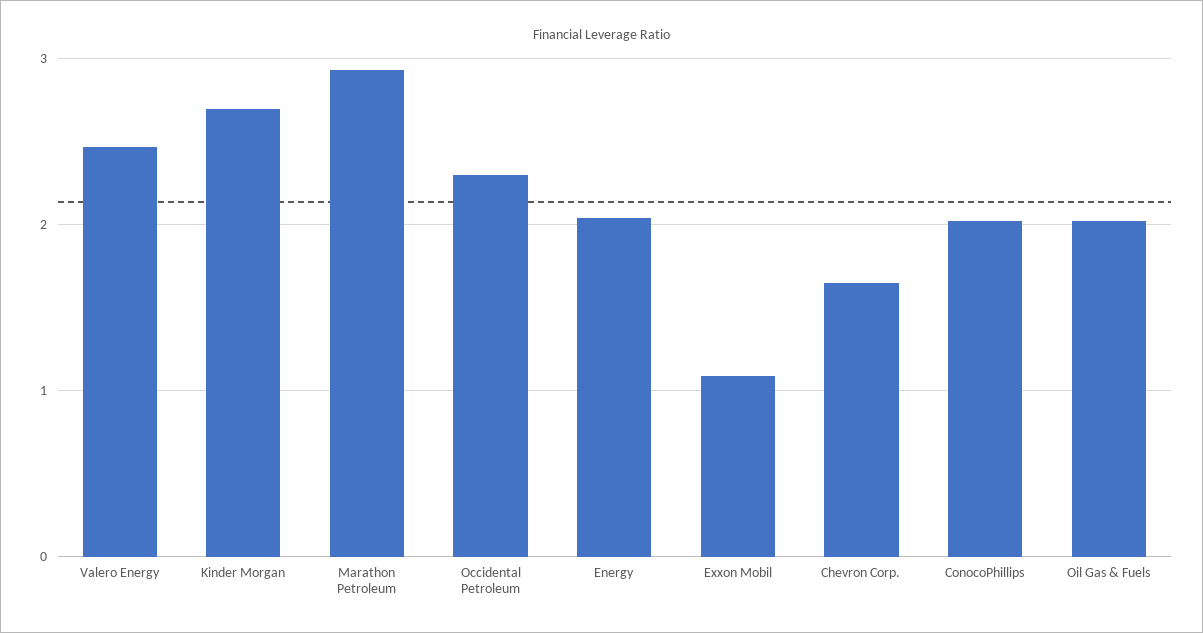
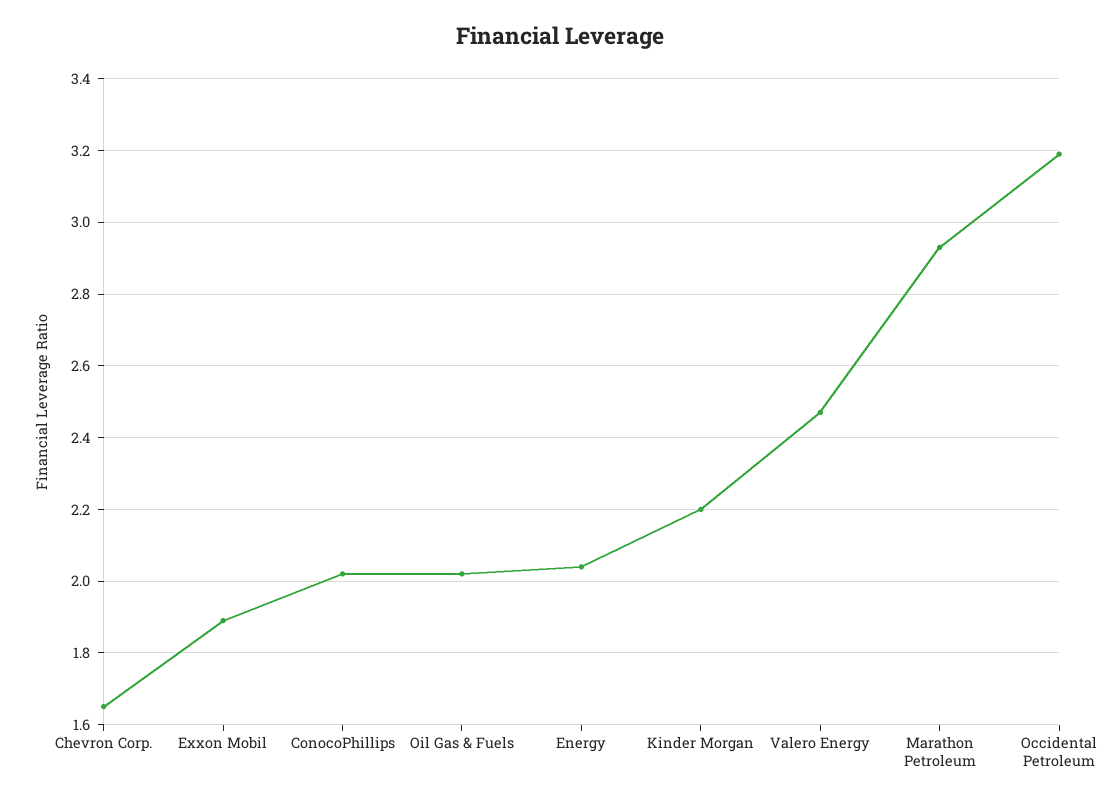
Kinder Morgan: 2.7 -> 2.2
Occidental Petroleum: 2.3 -> 3.2
Exxon Mobil: 1.1 -> 1.9

